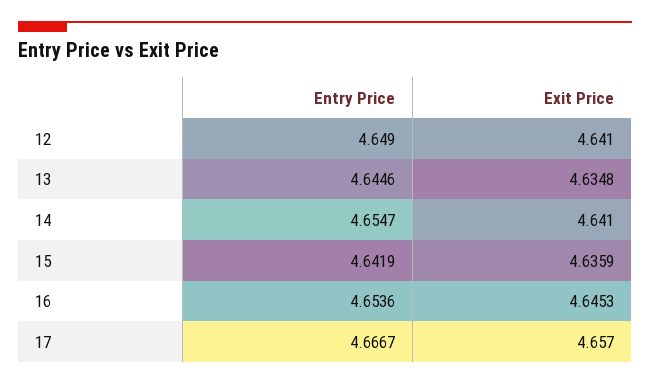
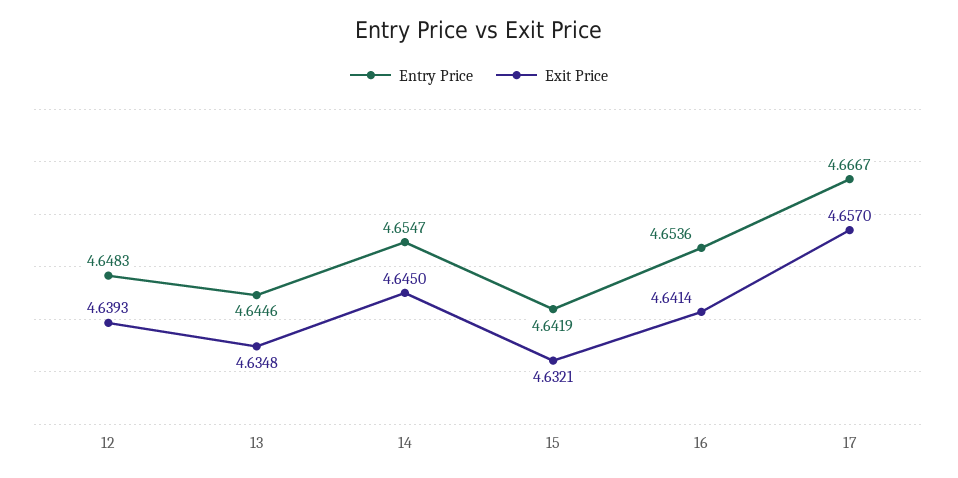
Entry Price, 12: 4.649 -> 4.6483
Exit Price, 12: 4.641 -> 4.6393
Exit Price, 14: 4.641 -> 4.645
Exit Price, 15: 4.6359 -> 4.6321
Exit Price, 16: 4.6453 -> 4.6414

